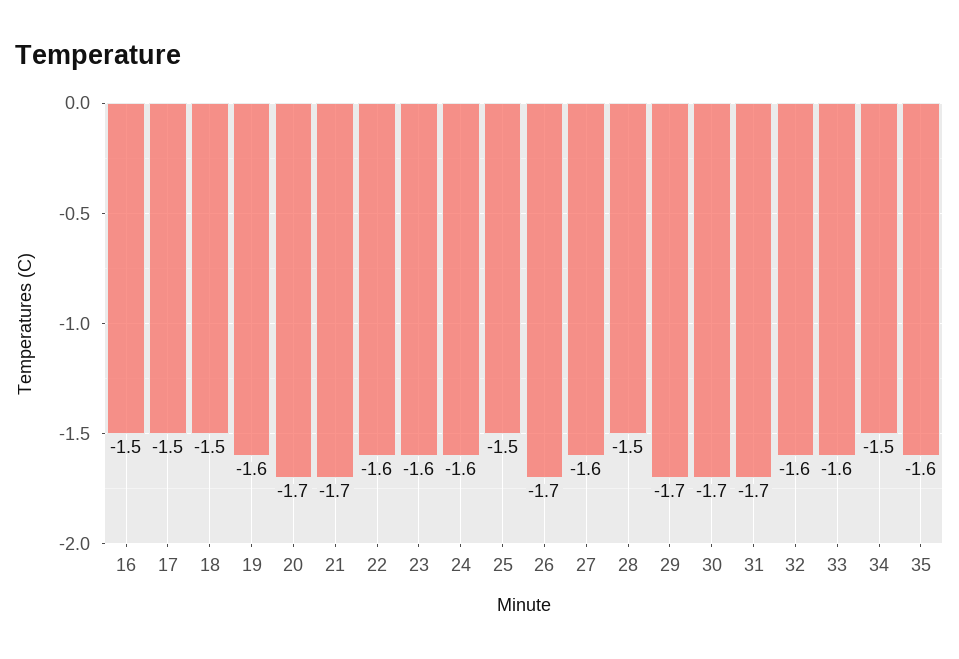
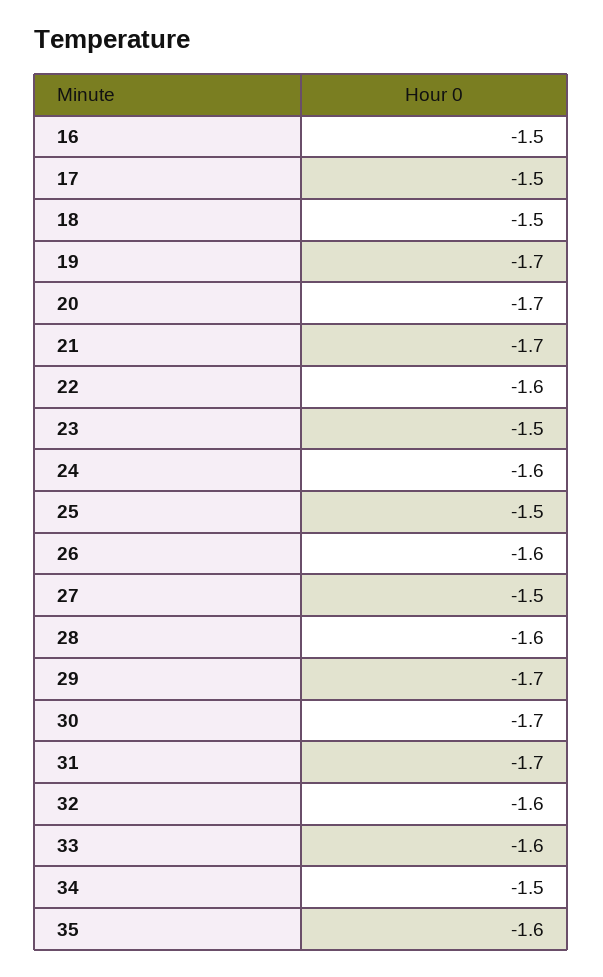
19: -1.6 -> -1.7
23: -1.6 -> -1.5
26: -1.7 -> -1.6
27: -1.6 -> -1.5
28: -1.5 -> -1.6

